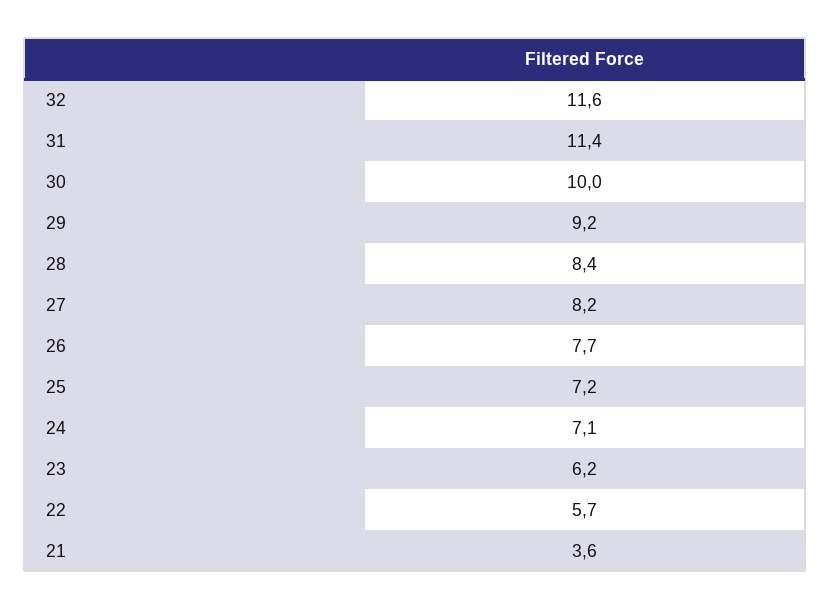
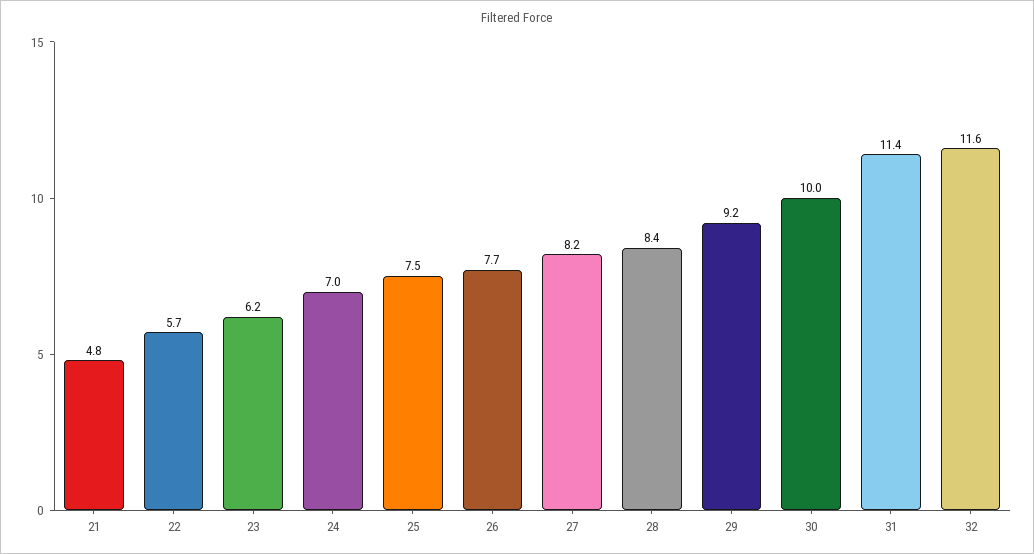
25: 7.2 -> 7.5
24: 7.1 -> 7
21: 3.6 -> 4.8

